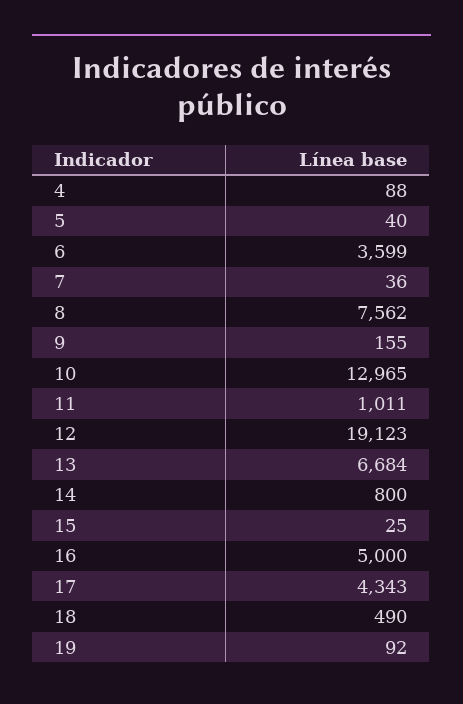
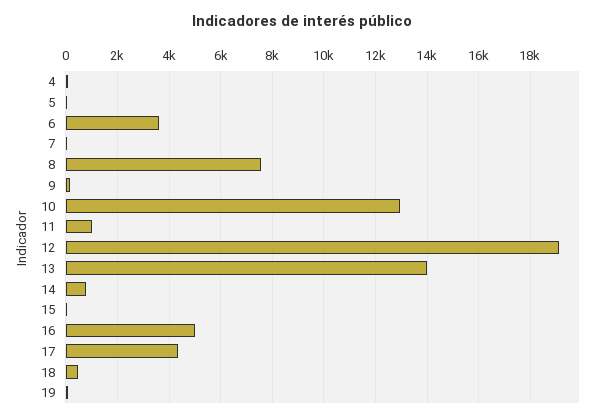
13: 6684 -> 14000

